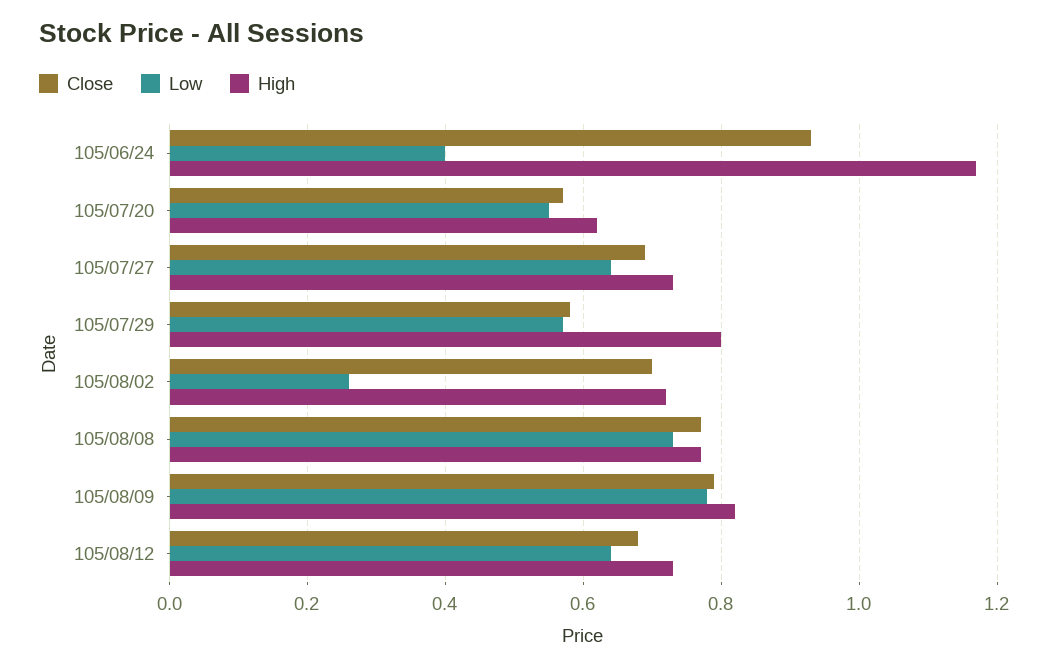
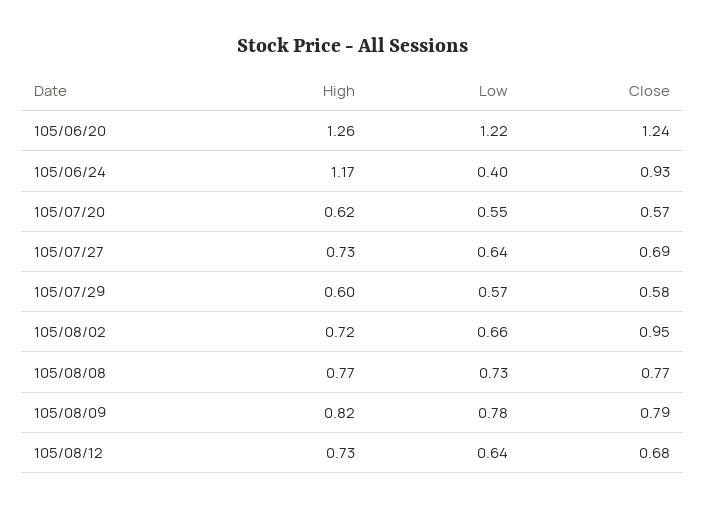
High, 105/07/29: 0.8 -> 0.6
Close, 105/08/02: 0.7 -> 0.95
Low, 105/08/02: 0.25 -> 0.66
High, 105/06/20: none -> 1.26
Low, 105/06/20: none -> 1.22
Close, 105/06/20: none -> 1.24

